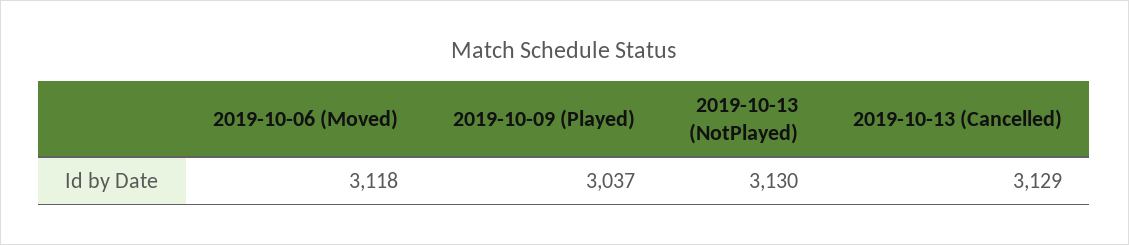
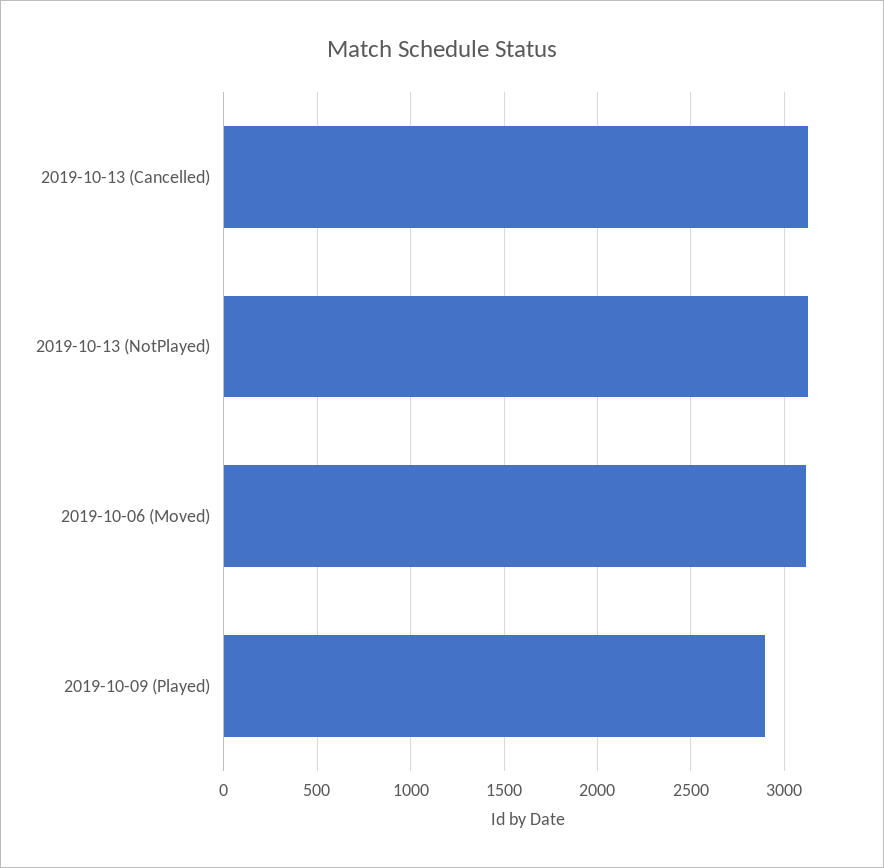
2019-10-09 (Played): 3037 -> 2900

